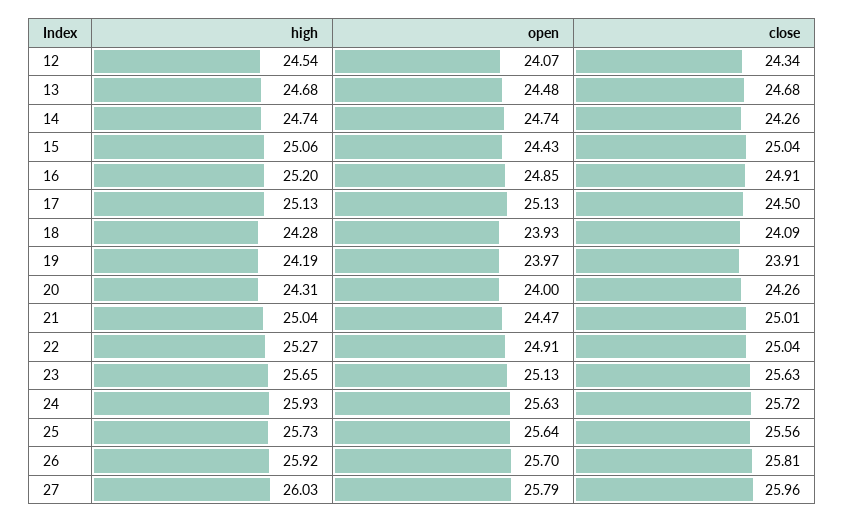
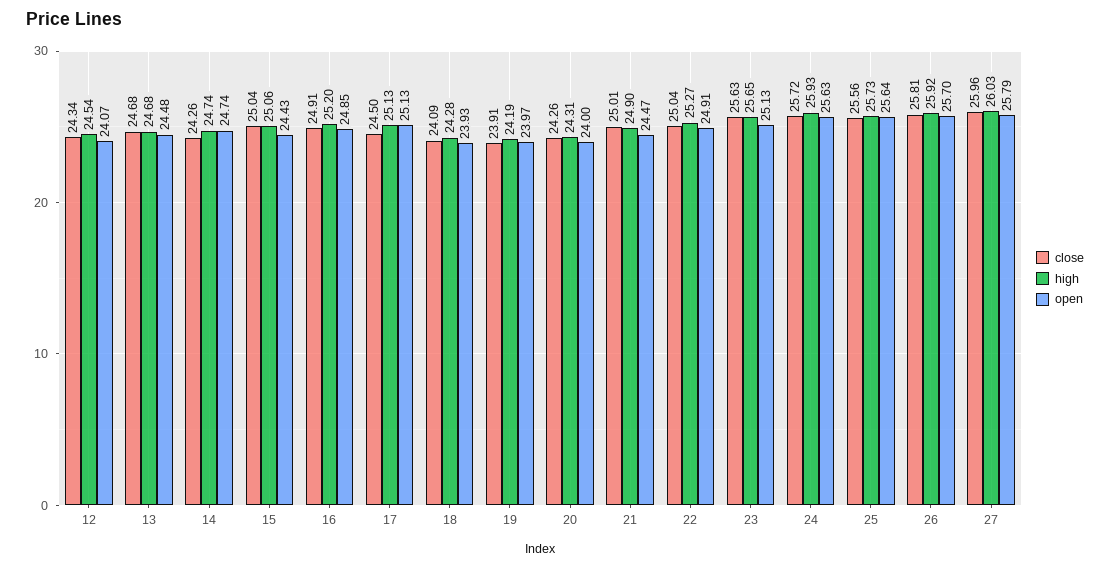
high, 21: 25.04 -> 24.9

